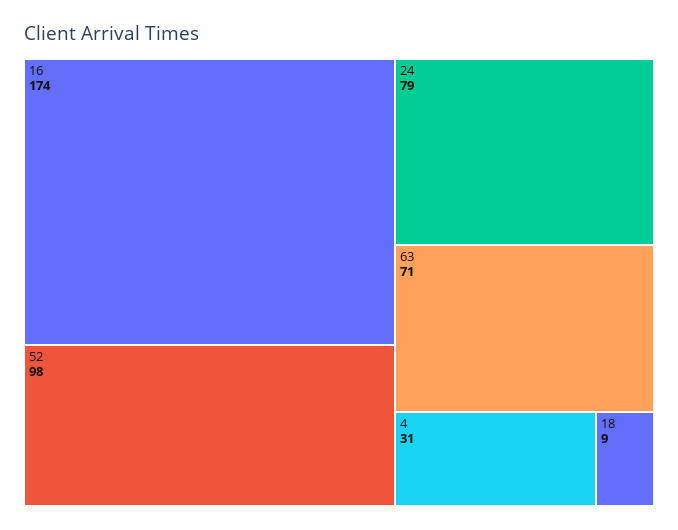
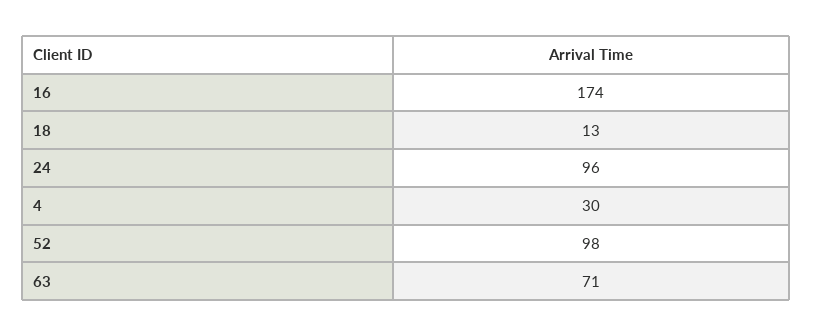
24: 79 -> 96
4: 31 -> 30
18: 9 -> 13

